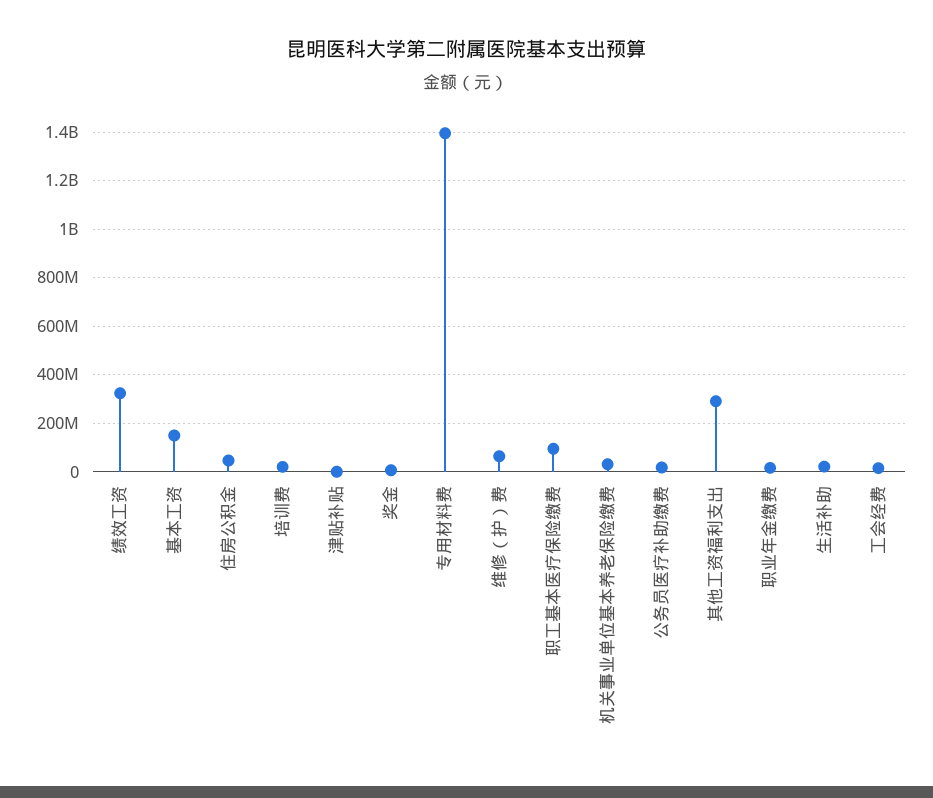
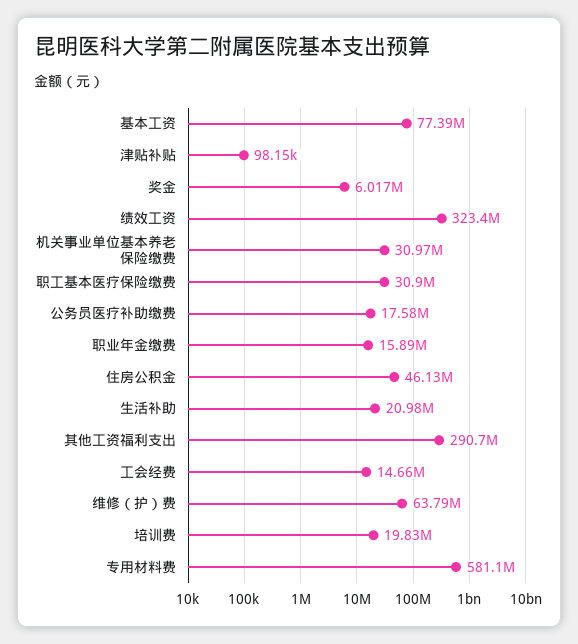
基本工资: 150000000 -> 77390000
专用材料费: 1400000000 -> 581100000
职工基本医疗保险缴费: 100000000 -> 30900000

